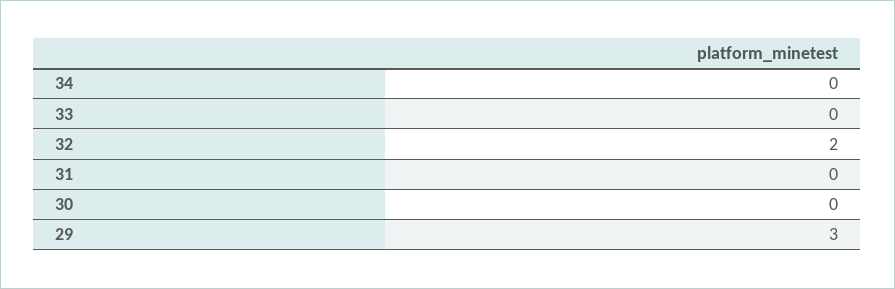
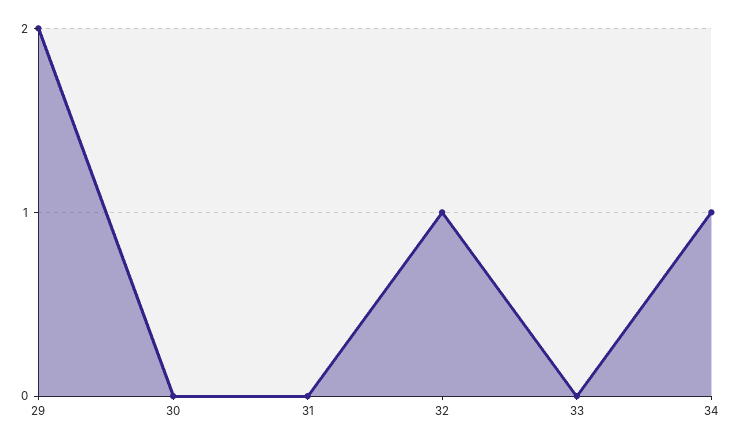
34: 0 -> 1
32: 2 -> 1
29: 3 -> 2

